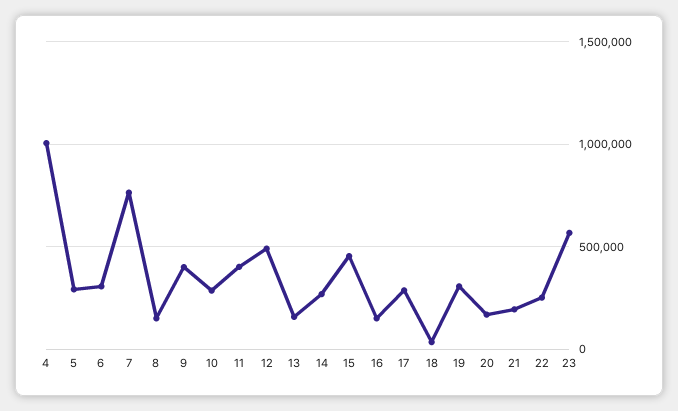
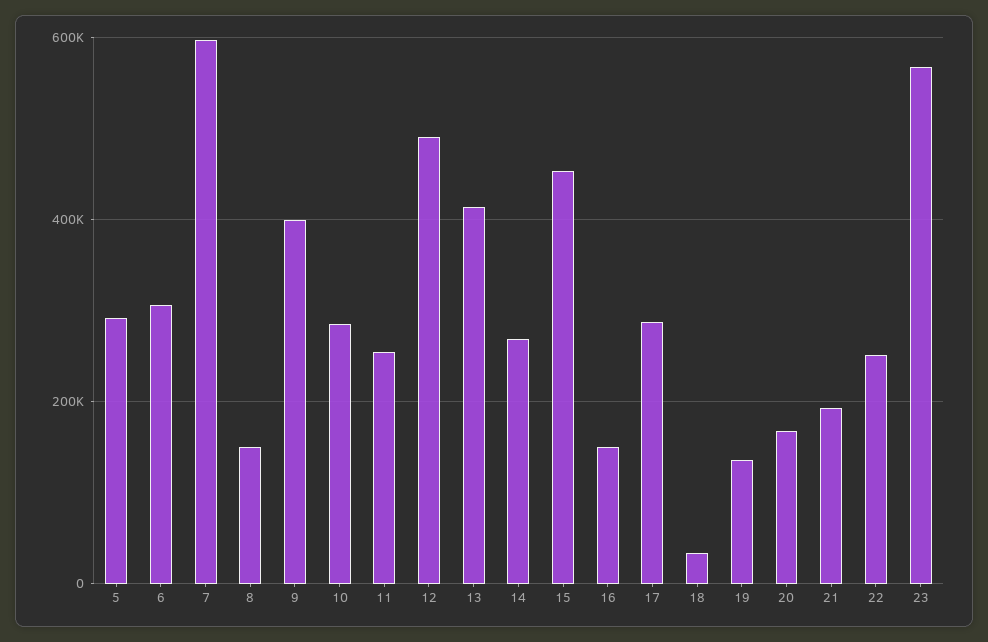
4: 1000000 -> none
7: 750000 -> 600000
11: 400000 -> 260000
13: 150000 -> 420000
19: 300000 -> 140000

